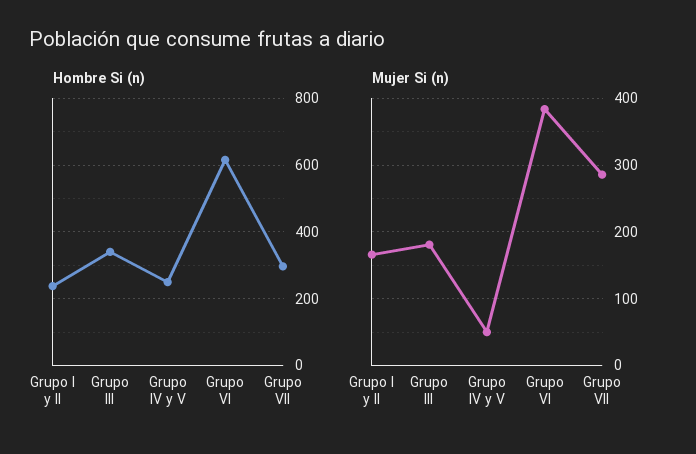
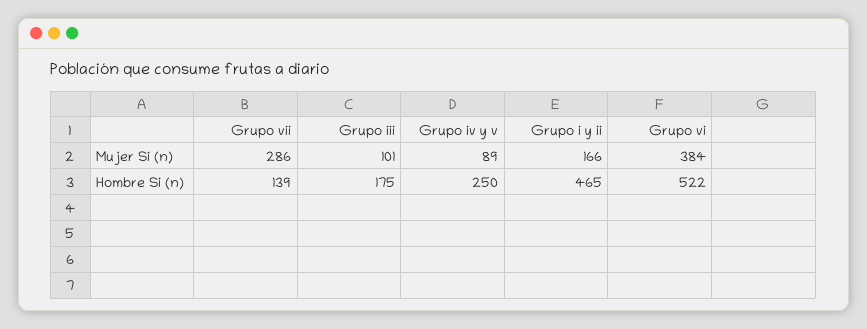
Hombre Si (n), Grupo I y II: 240 -> 465
Hombre Si (n), Grupo III: 340 -> 175
Hombre Si (n), Grupo VI: 620 -> 522
Hombre Si (n), Grupo VII: 300 -> 139
Mujer Si (n), Grupo III: 180 -> 101
Mujer Si (n), Grupo IV y V: 50 -> 89

